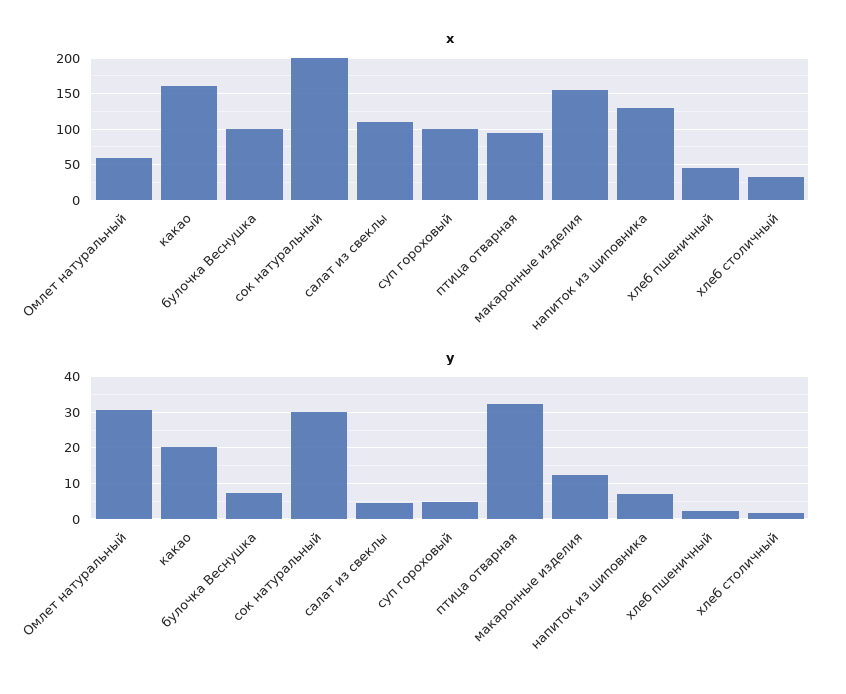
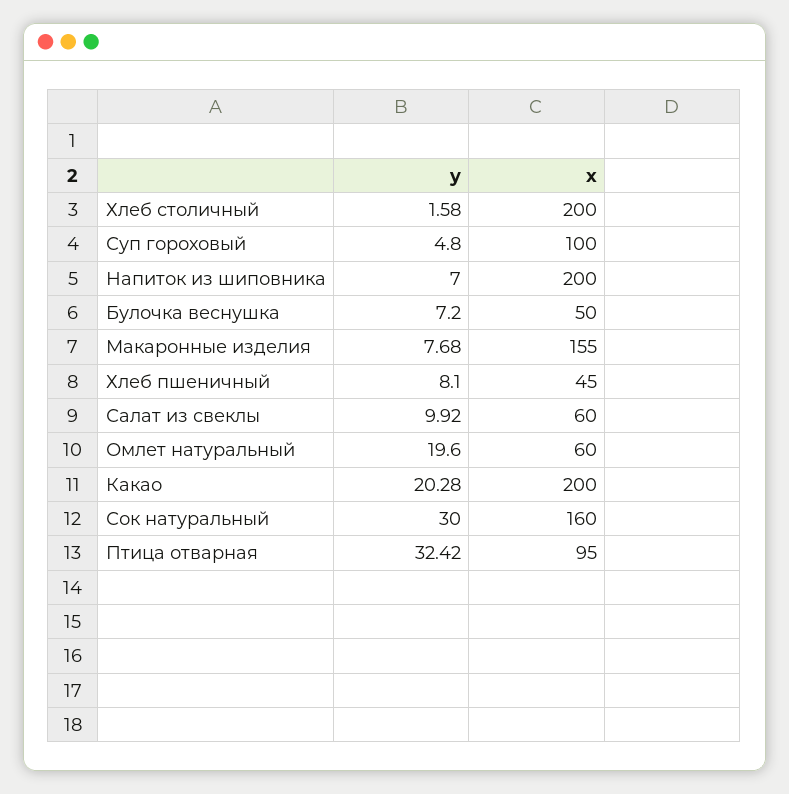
x, какао: 160 -> 200
x, булочка Веснушка: 100 -> 50
x, сок натуральный: 200 -> 160
x, салат из свеклы: 110 -> 60
x, напиток из шиповника: 130 -> 200
x, хлеб столичный: 30 -> 200
y, Омлет натуральный: 30 -> 19.6
y, салат из свеклы: 4 -> 9.92
y, макаронные изделия: 12 -> 7.68
y, хлеб пшеничный: 2 -> 8.1

